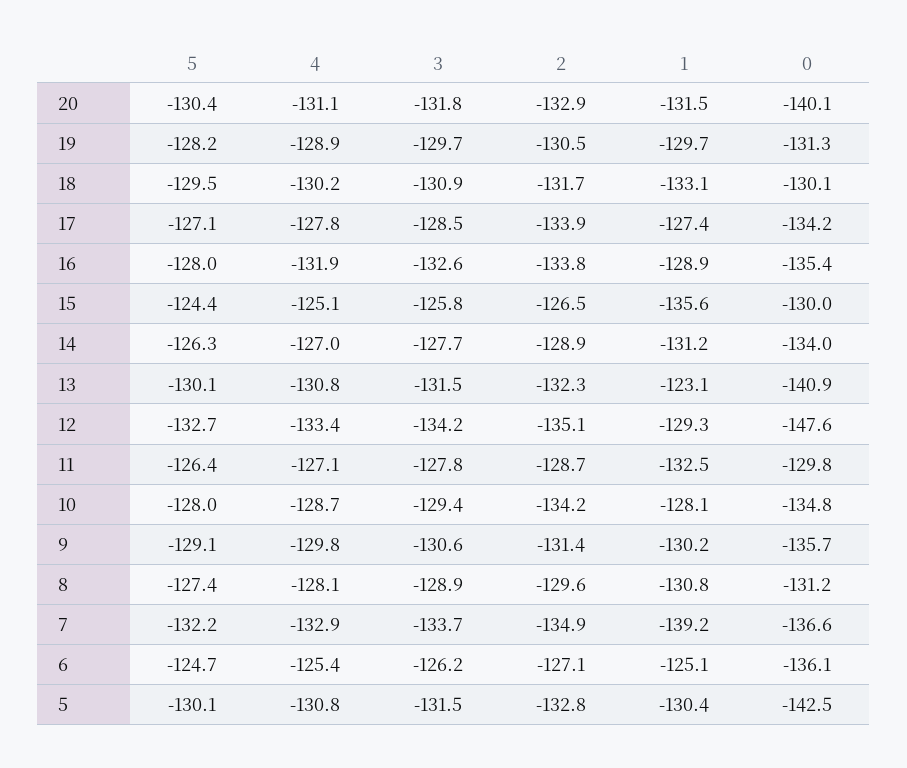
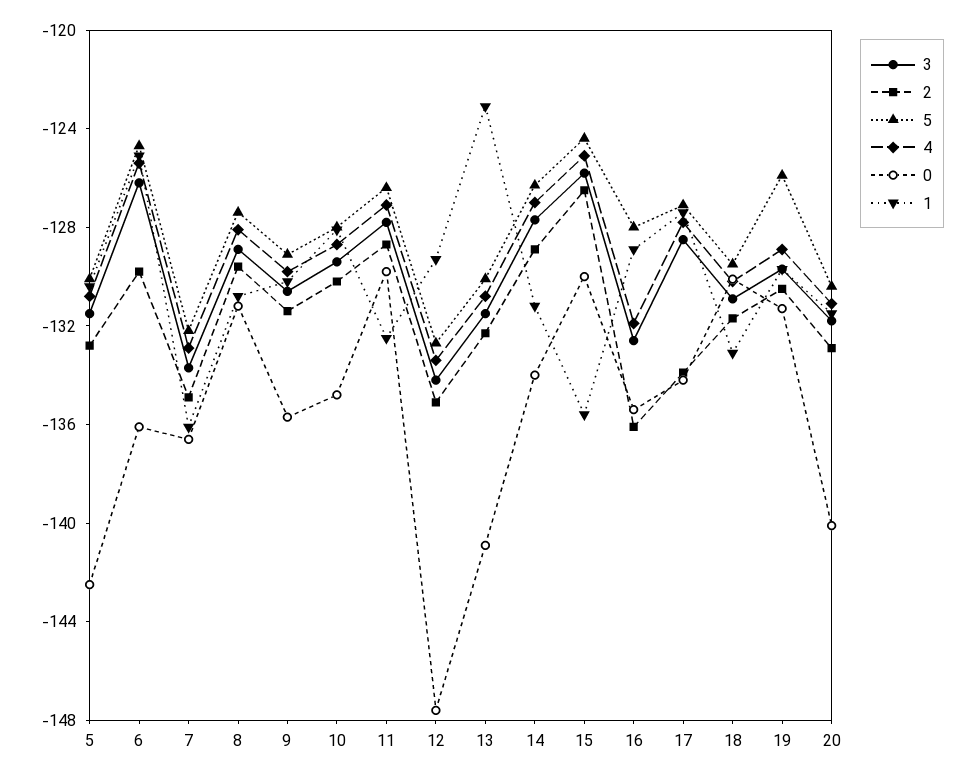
5, 19: -128.2 -> -126
2, 16: -133.8 -> -136
2, 10: -134.2 -> -130
1, 7: -139.2 -> -136
2, 6: -127.1 -> -130

